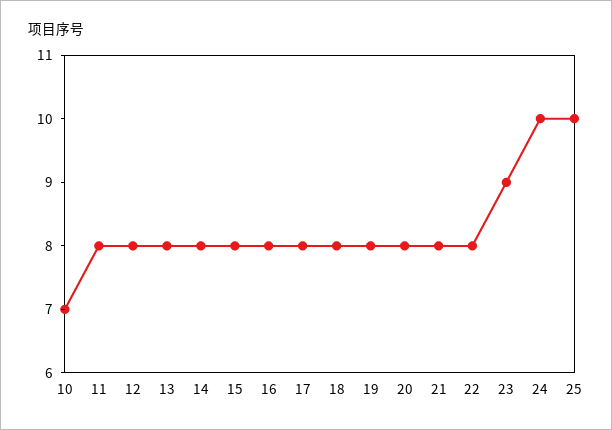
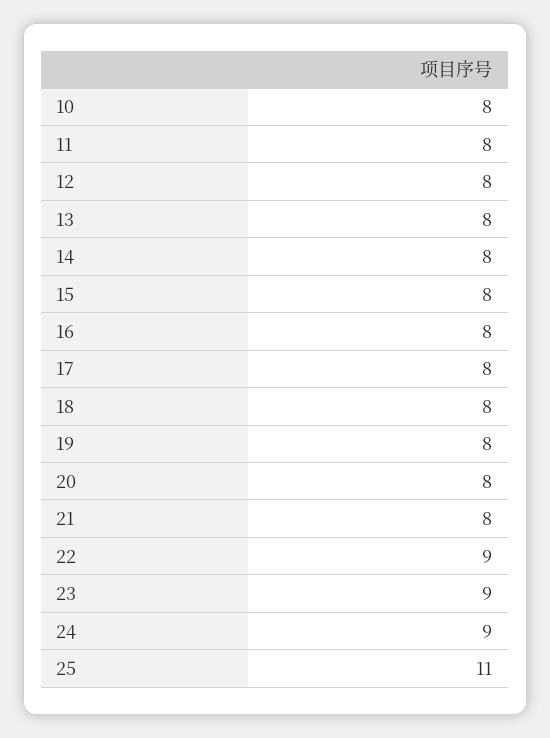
10: 7 -> 8
22: 8 -> 9
24: 10 -> 9
25: 10 -> 11

